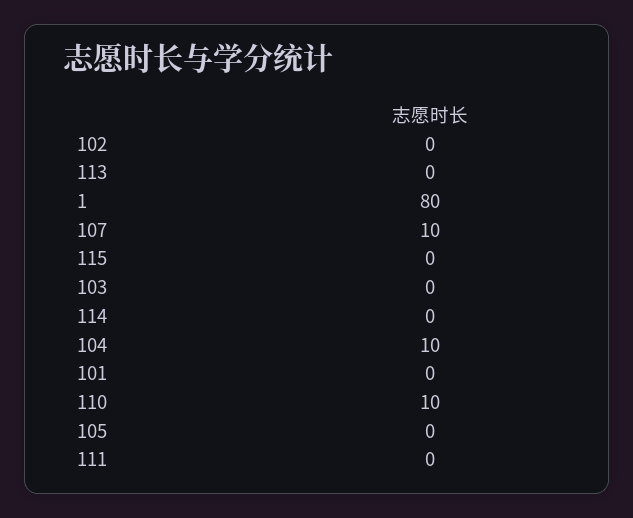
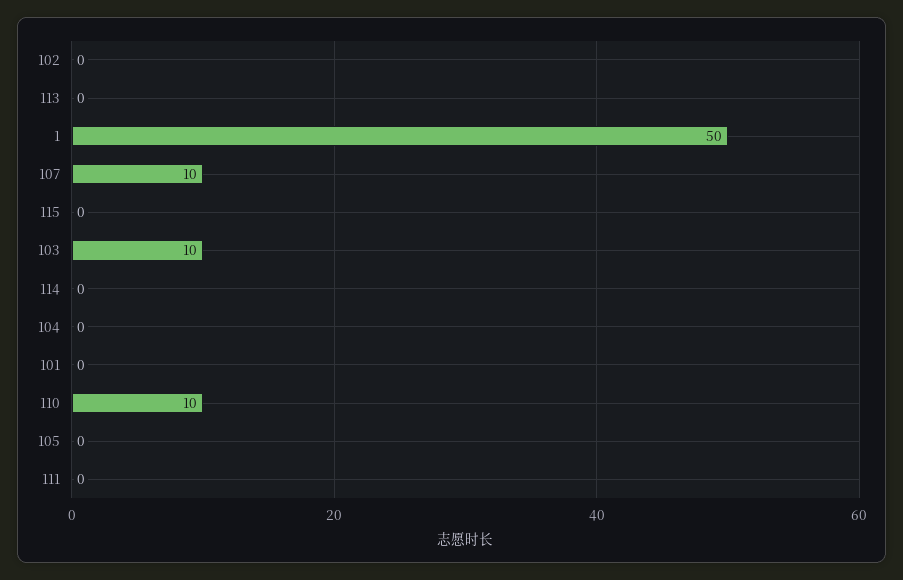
1: 80 -> 50
103: 0 -> 10
104: 10 -> 0

